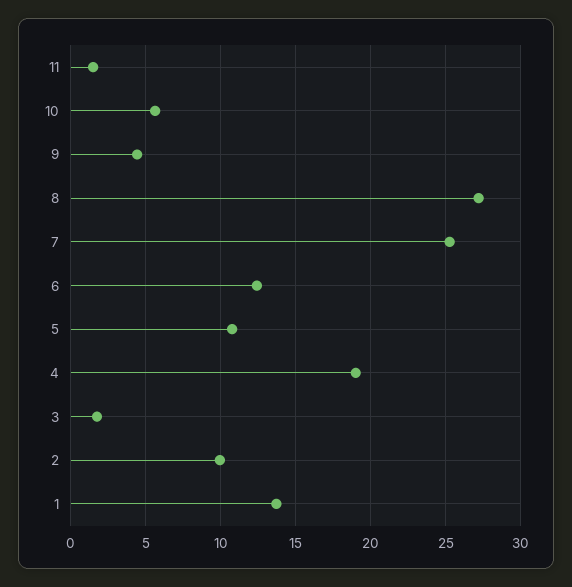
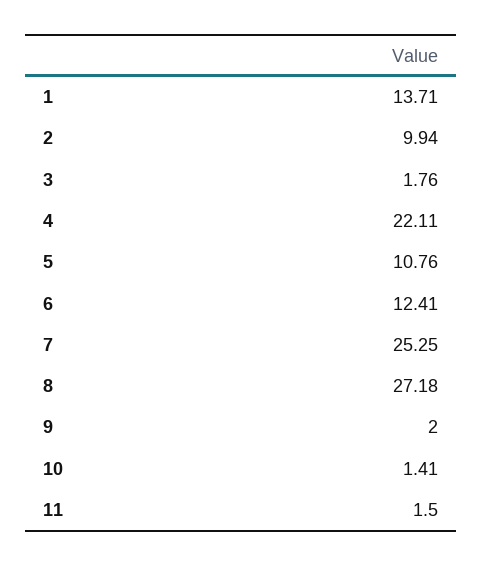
10: 5.5 -> 1.41
9: 4.5 -> 2
4: 19 -> 22.11

